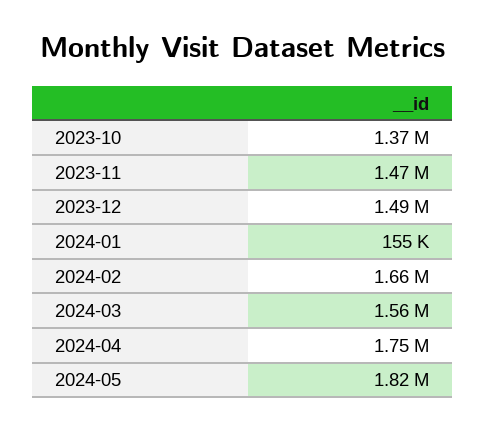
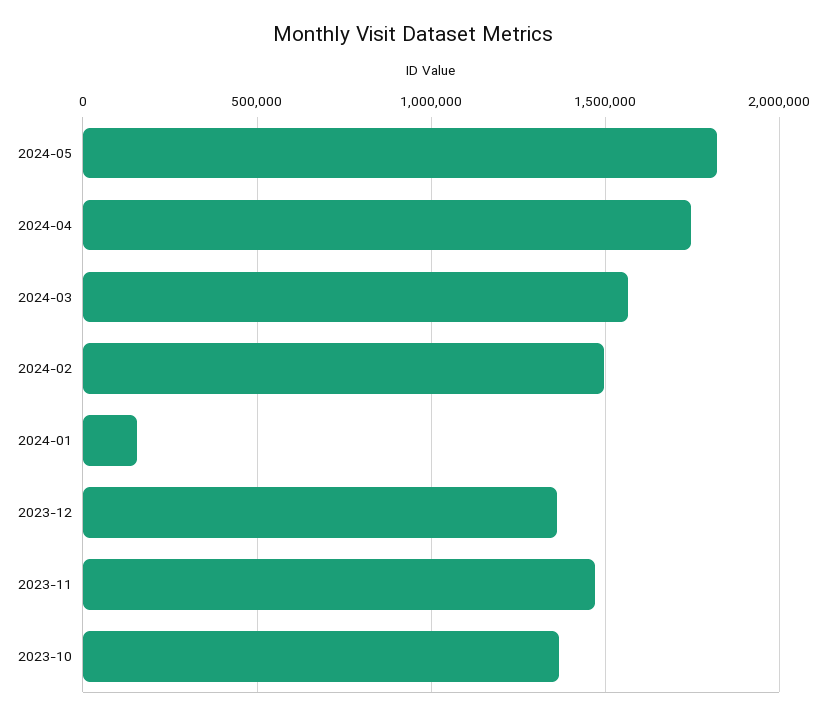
2023-12: 1490000 -> 1350000
2024-02: 1660000 -> 1500000

